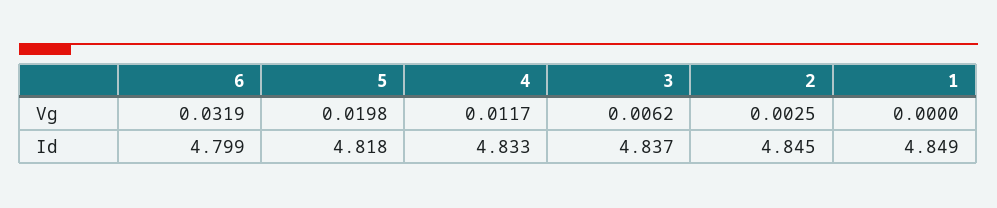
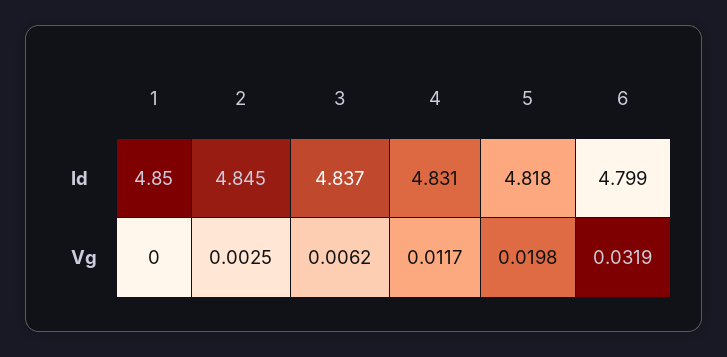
4, Id: 4.833 -> 4.831
1, Id: 4.849 -> 4.85

